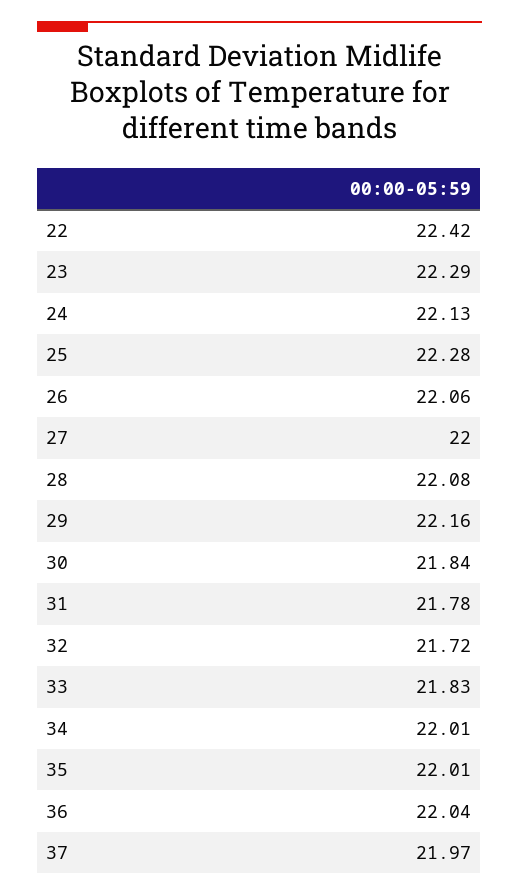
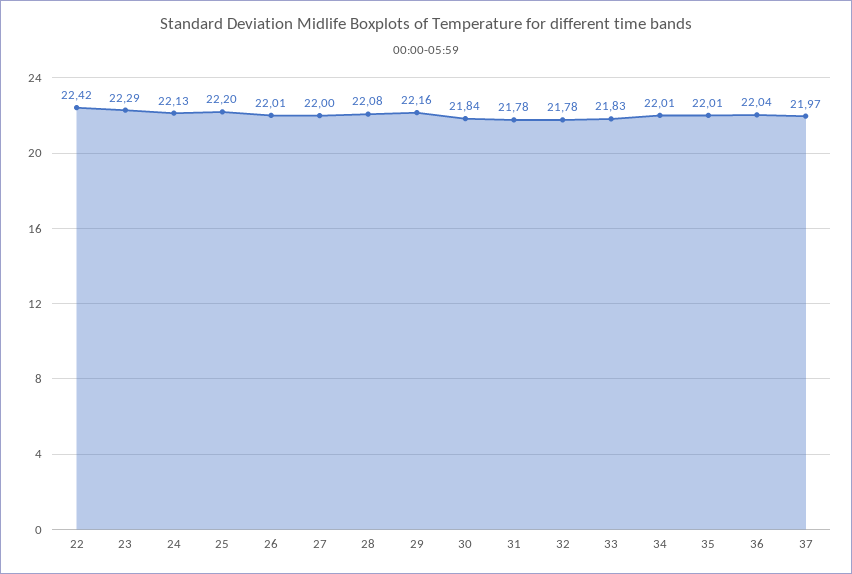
25: 22.28 -> 22.2
26: 22.06 -> 22.01
32: 21.72 -> 21.78

